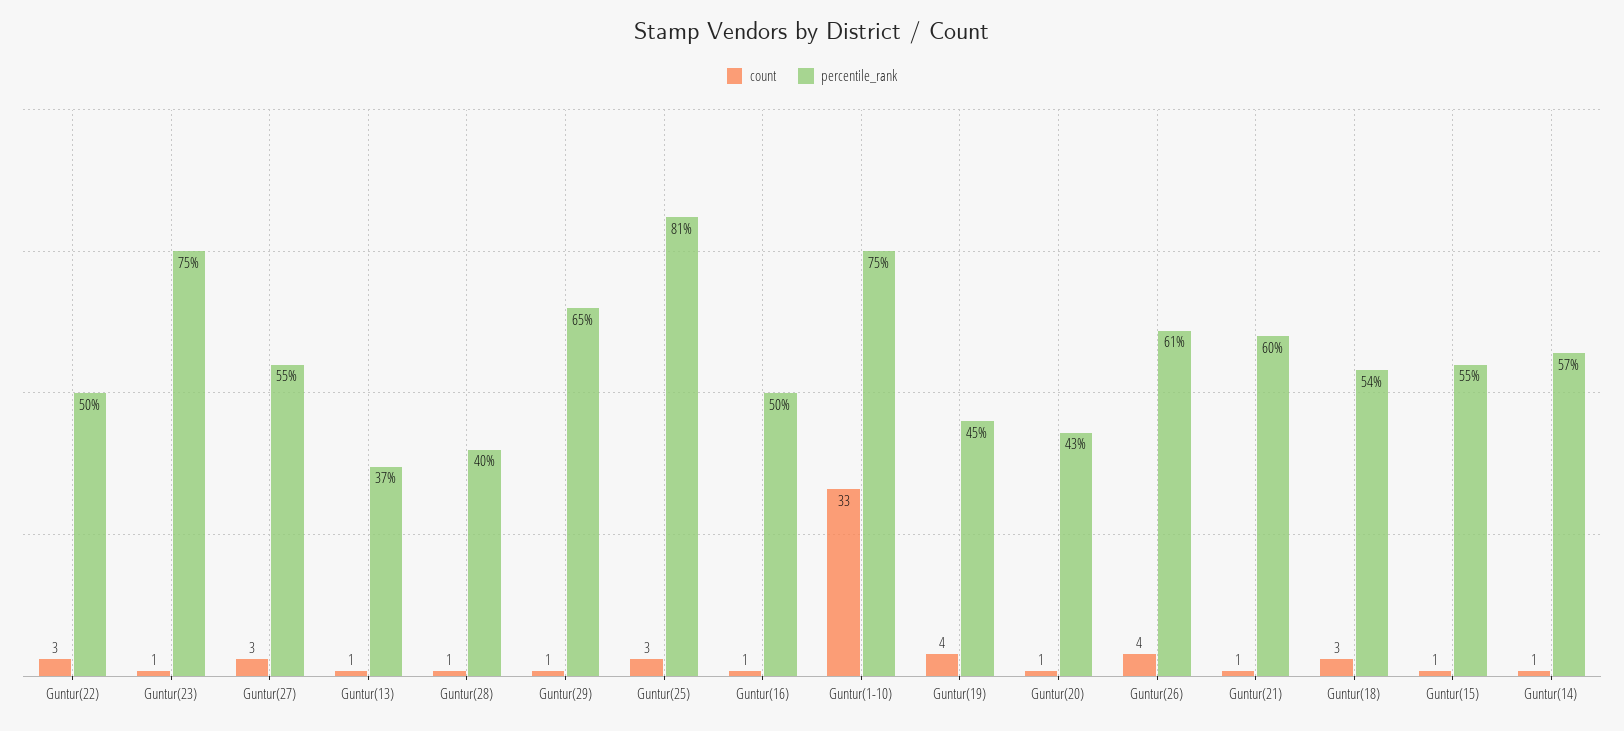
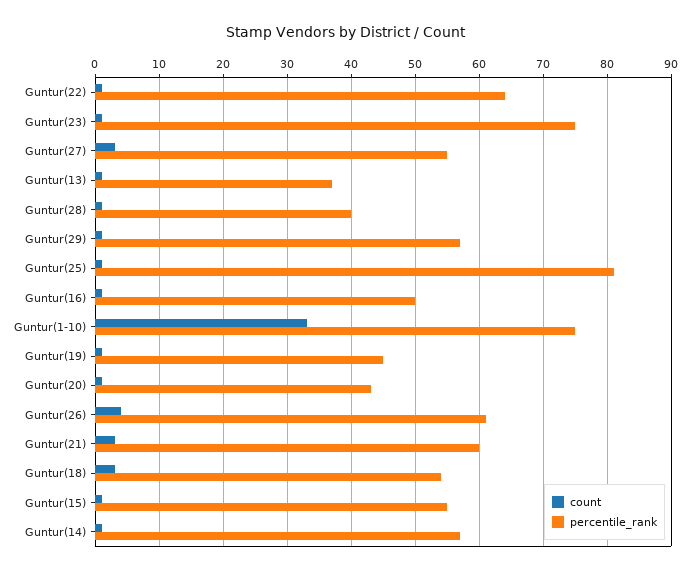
count, Guntur(22): 3 -> 1
percentile_rank, Guntur(22): 50 -> 64
percentile_rank, Guntur(29): 65 -> 57
count, Guntur(25): 3 -> 1
count, Guntur(19): 4 -> 1
count, Guntur(21): 1 -> 3

